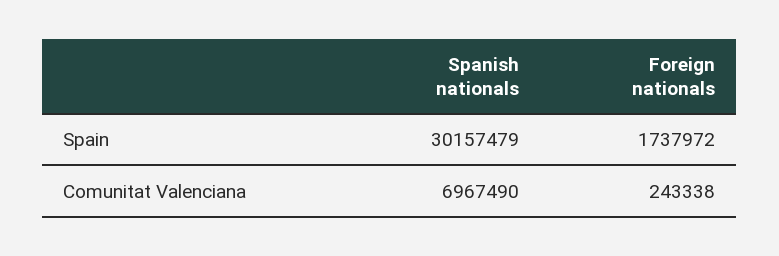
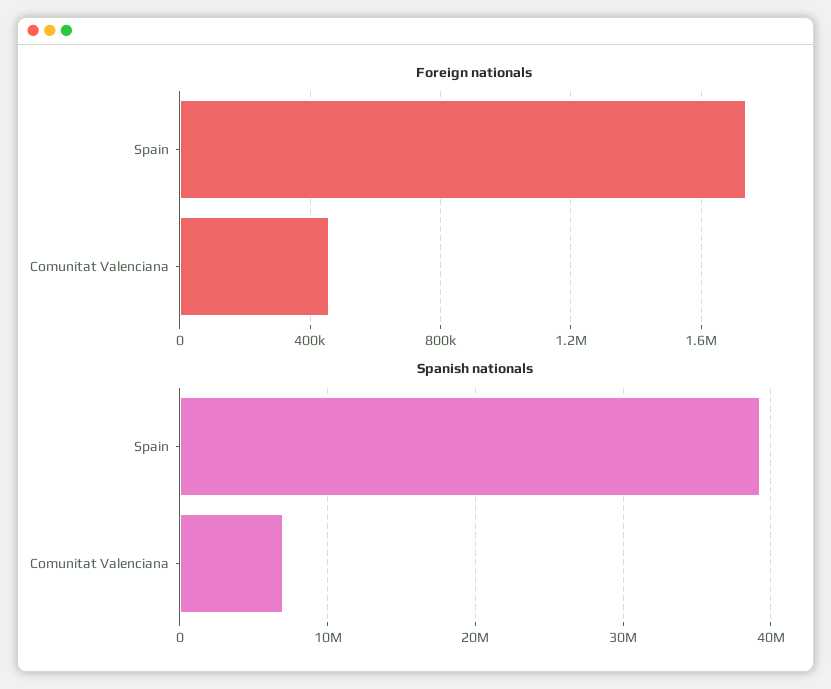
Spanish nationals, Spain: 30157479 -> 39000000
Foreign nationals, Comunitat Valenciana: 243338 -> 450000

